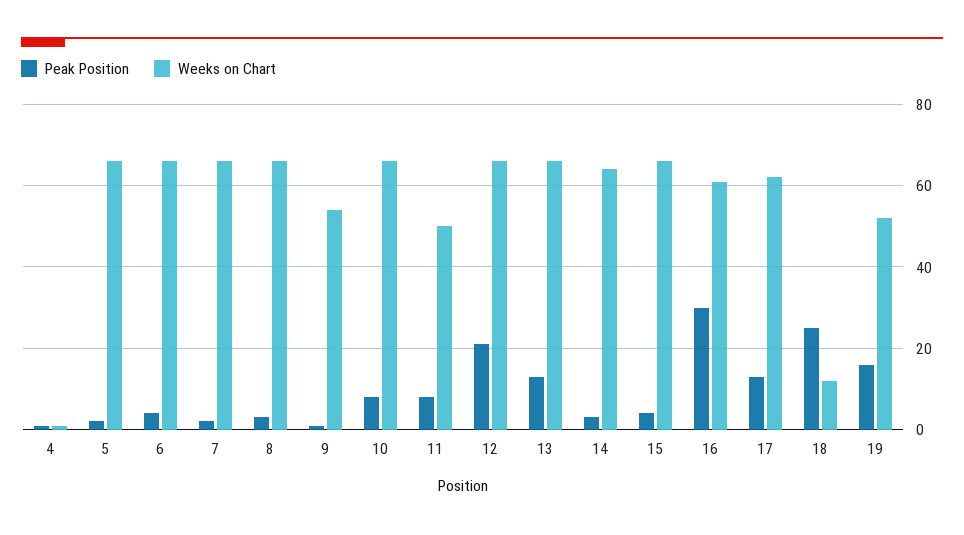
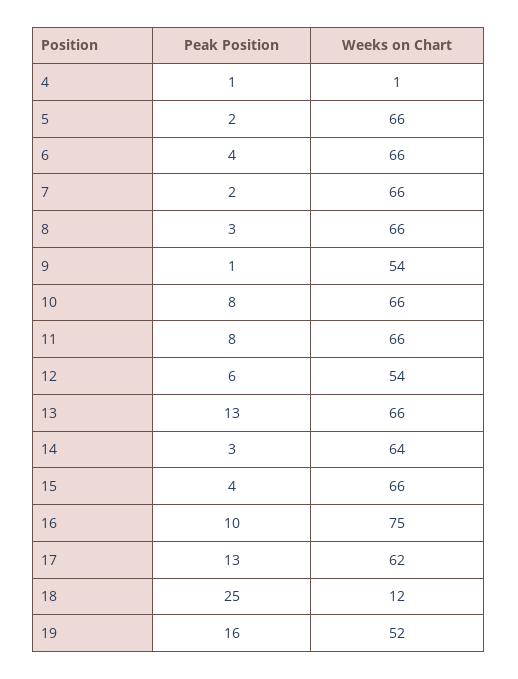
Weeks on Chart, 11: 50 -> 66
Peak Position, 12: 20 -> 6
Weeks on Chart, 12: 65 -> 54
Peak Position, 16: 30 -> 10
Weeks on Chart, 16: 60 -> 75

